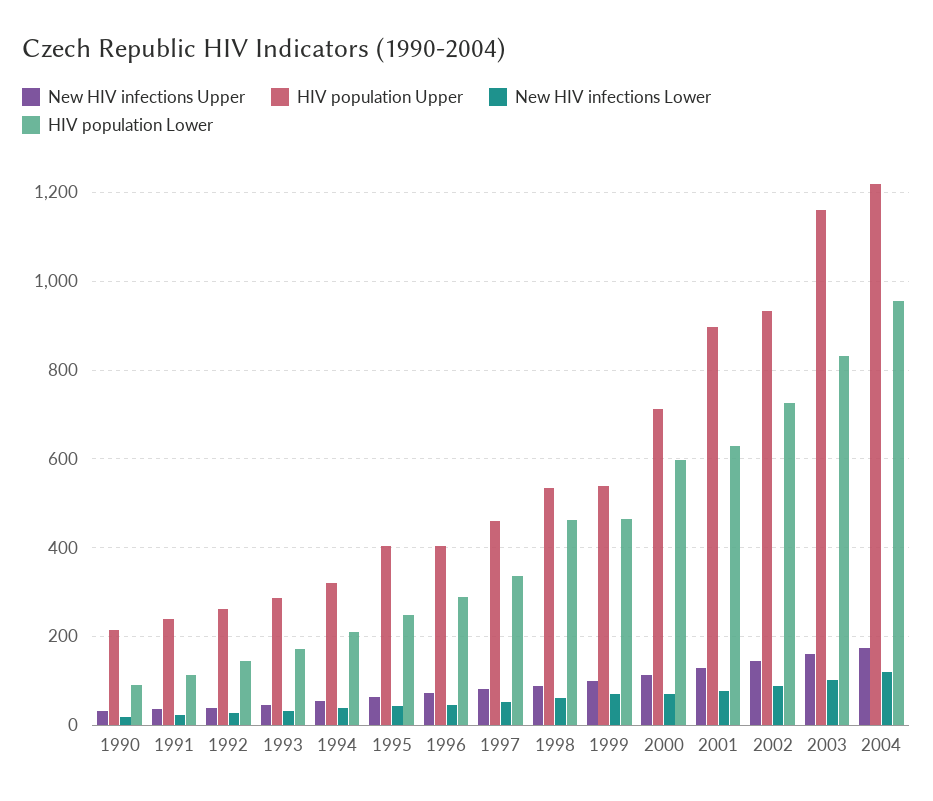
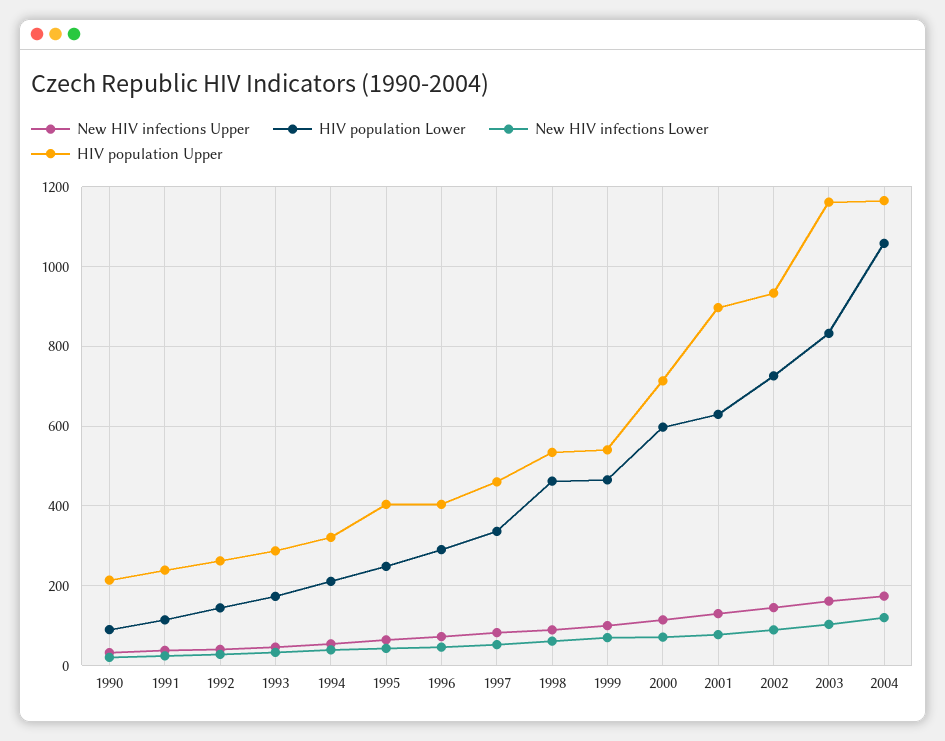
HIV population Upper, 2004: 1220 -> 1160
HIV population Lower, 2004: 960 -> 1060

